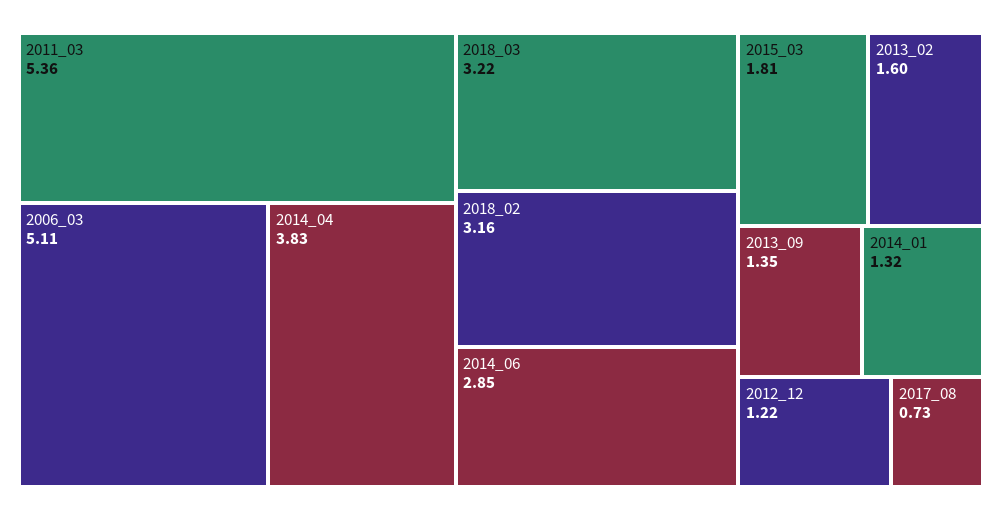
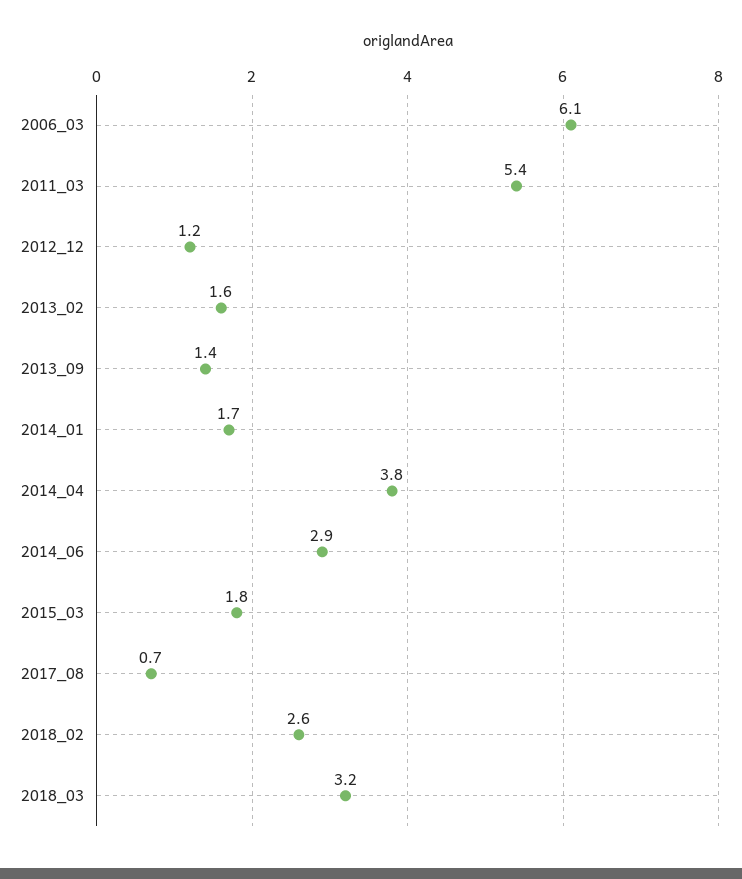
2006_03: 5.11 -> 6.1
2018_02: 3.16 -> 2.6
2014_01: 1.32 -> 1.7

